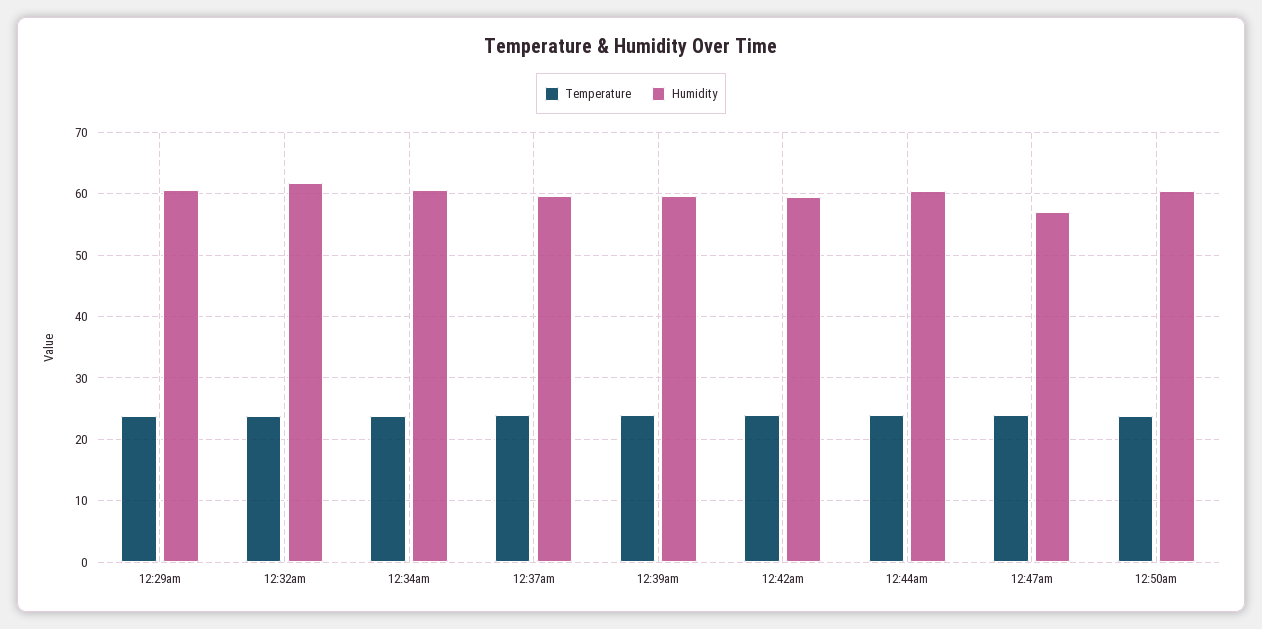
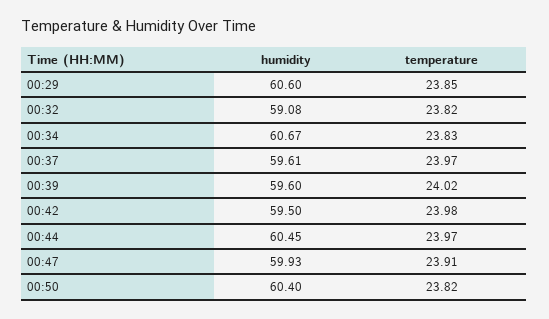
Humidity, 12:32am: 62 -> 59.08
Humidity, 12:47am: 57 -> 59.93

